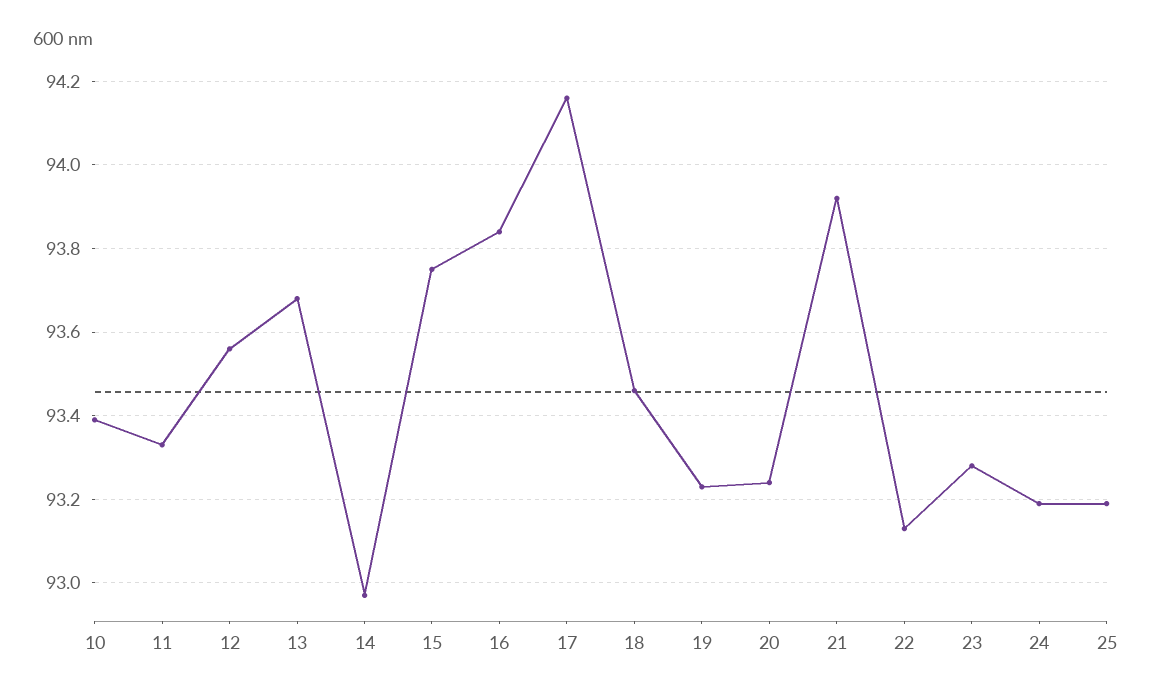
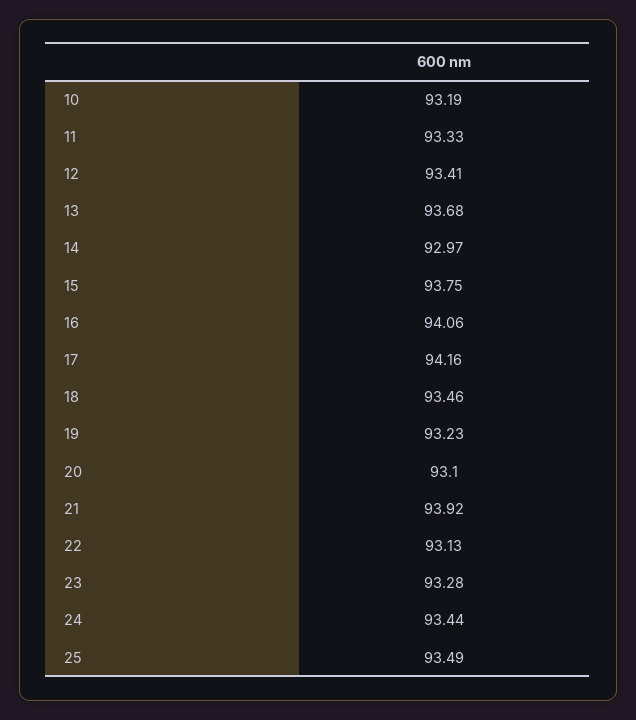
10: 93.4 -> 93.19
12: 93.55 -> 93.41
16: 93.85 -> 94.06
20: 93.25 -> 93.1
24: 93.2 -> 93.44
25: 93.2 -> 93.49

